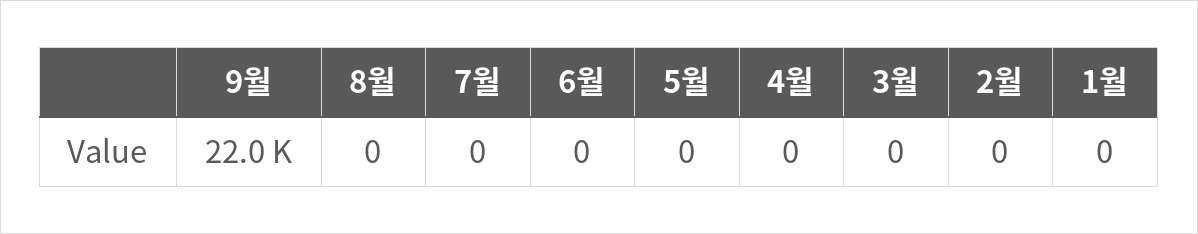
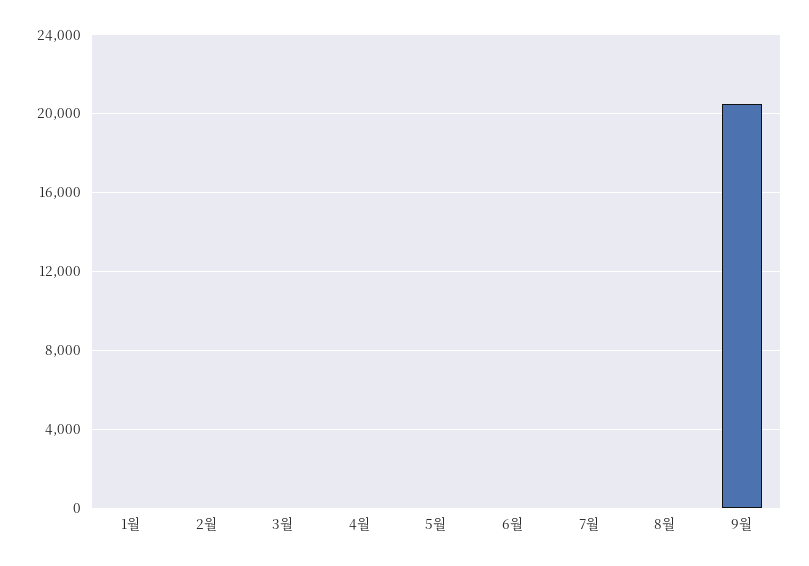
9월: 22000 -> 20500

